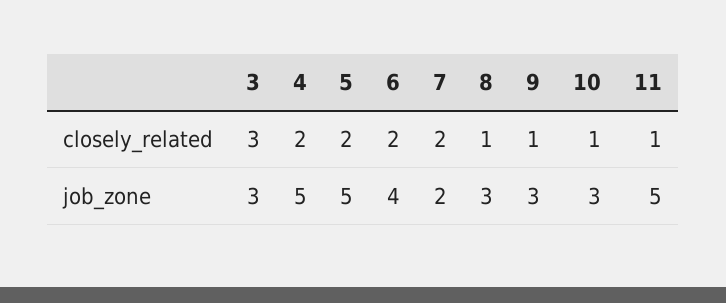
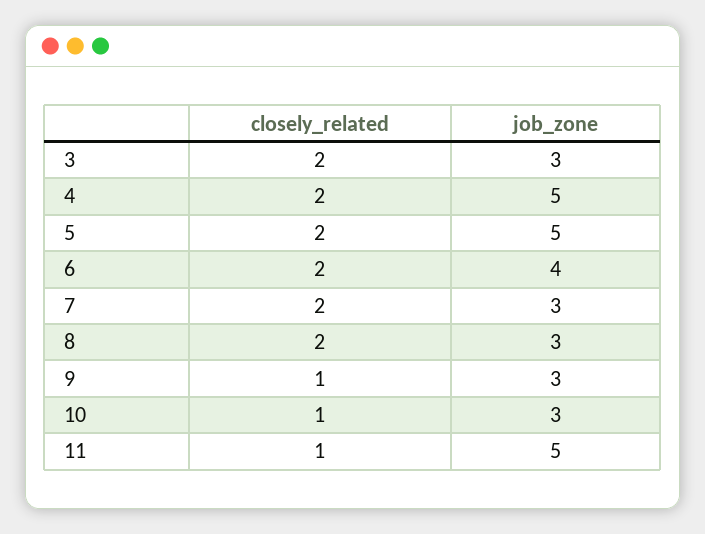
3, closely_related: 3 -> 2
8, closely_related: 1 -> 2
7, job_zone: 2 -> 3

